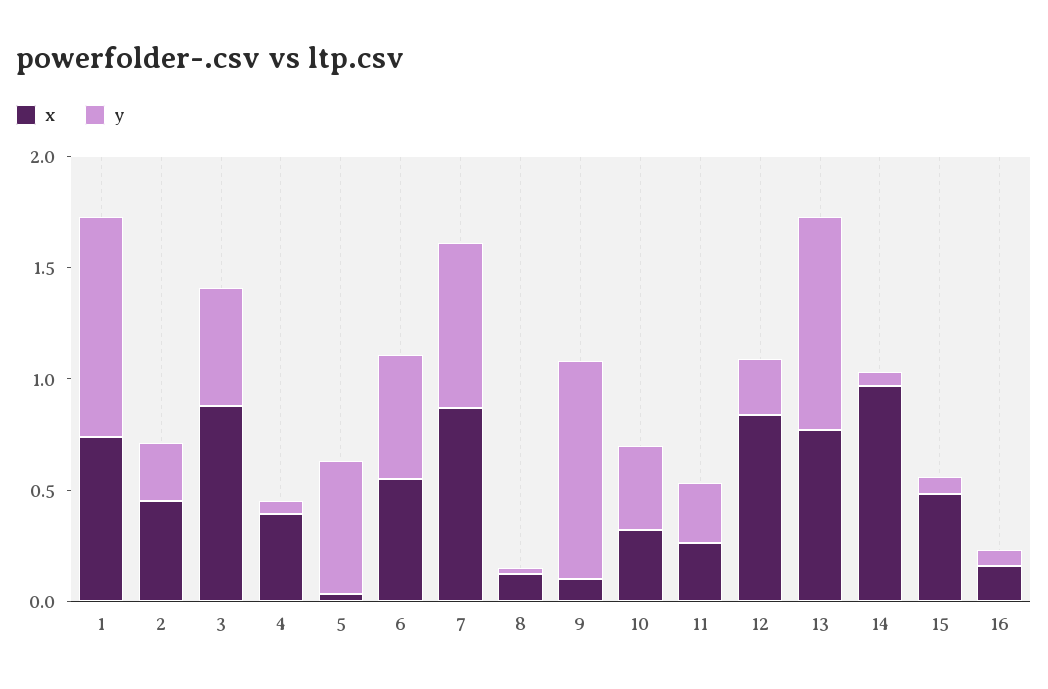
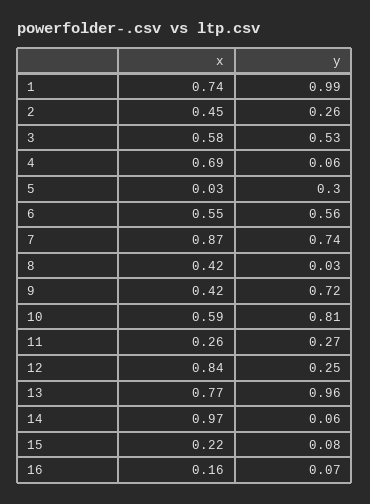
x, 3: 0.9 -> 0.58
x, 4: 0.4 -> 0.69
y, 5: 0.6 -> 0.3
x, 8: 0.1 -> 0.42
x, 9: 0.1 -> 0.42
y, 9: 1 -> 0.72
x, 10: 0.3 -> 0.59
y, 10: 0.4 -> 0.81
x, 15: 0.5 -> 0.22

